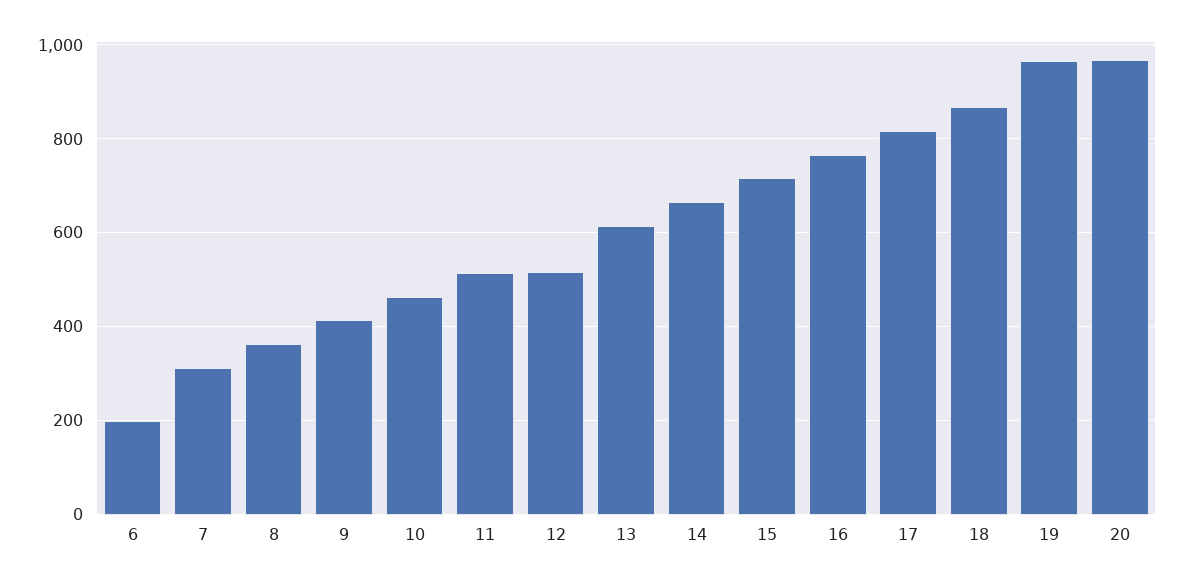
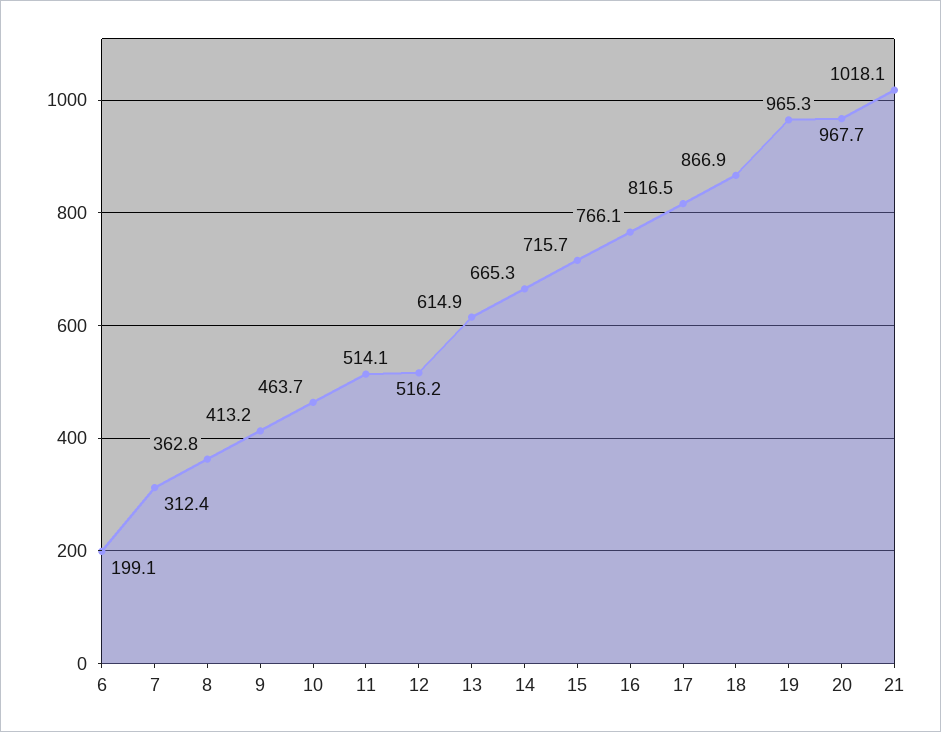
21: none -> 1018.1

